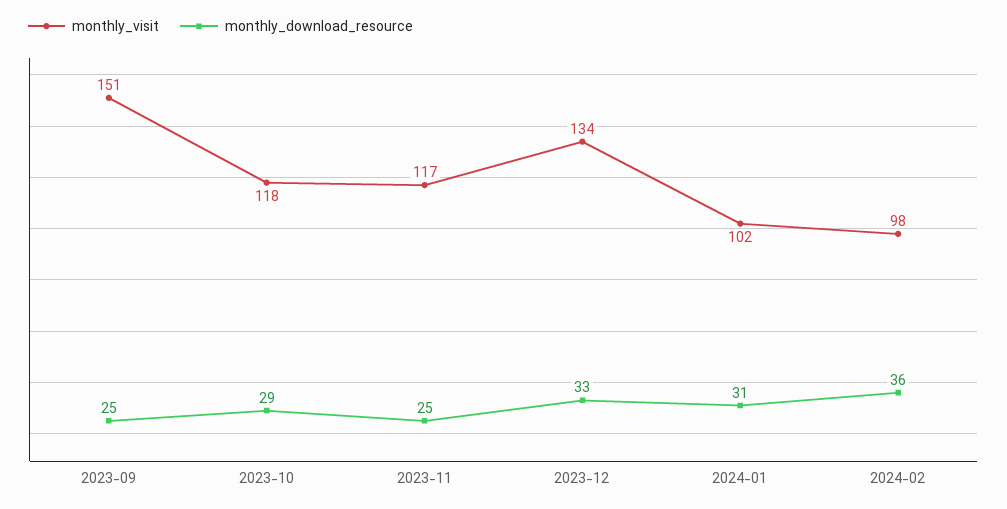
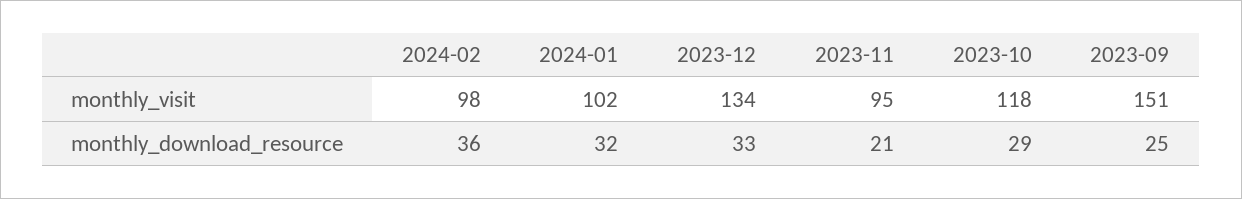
monthly_visit, 2023-11: 117 -> 95
monthly_download_resource, 2023-11: 25 -> 21
monthly_download_resource, 2024-01: 31 -> 32

